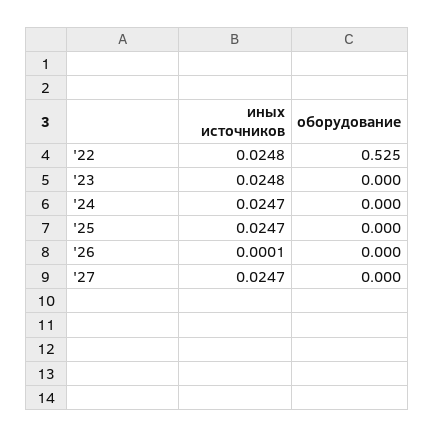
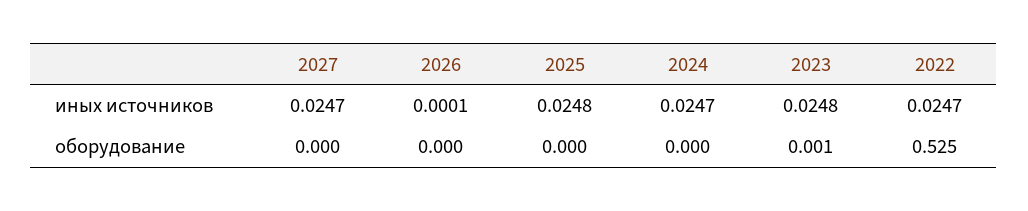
иных источников, '22: 0.0248 -> 0.0247
оборудование, '23: 0 -> 0.001
иных источников, '25: 0.0247 -> 0.0248

